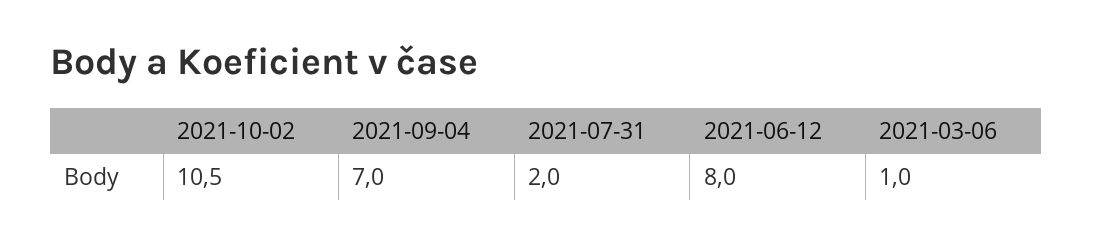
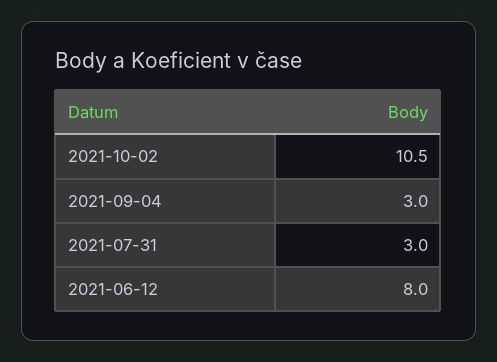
2021-09-04: 7 -> 3
2021-07-31: 2 -> 3
2021-03-06: 1 -> none

